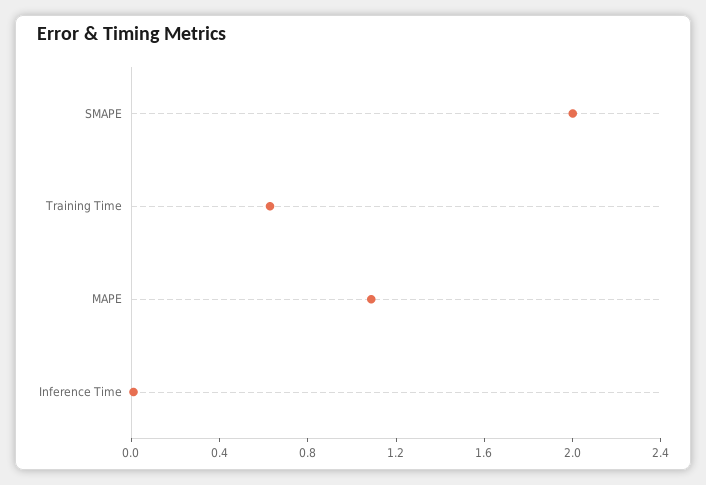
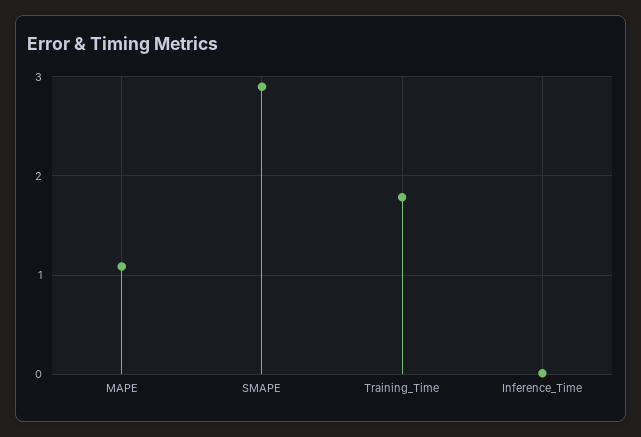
SMAPE: 2 -> 2.9
Training Time: 0.6 -> 1.8

